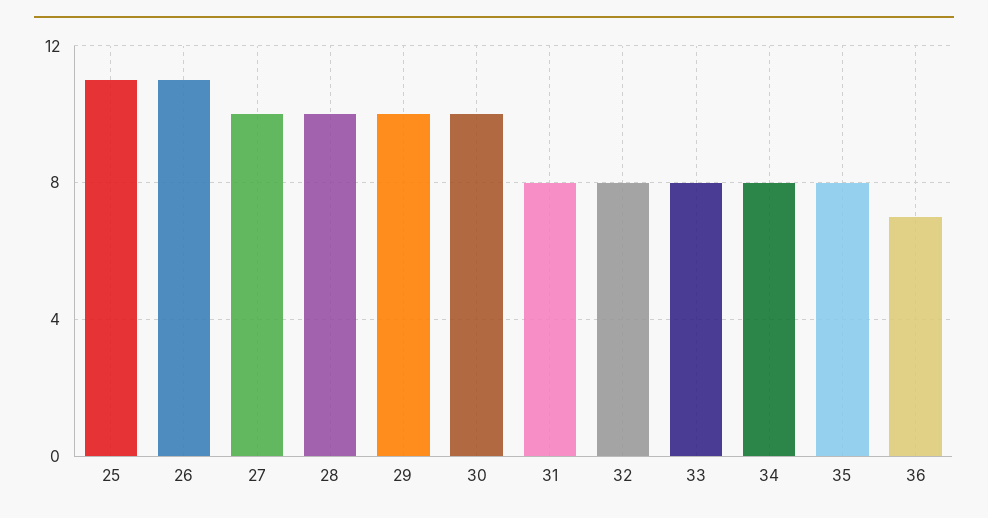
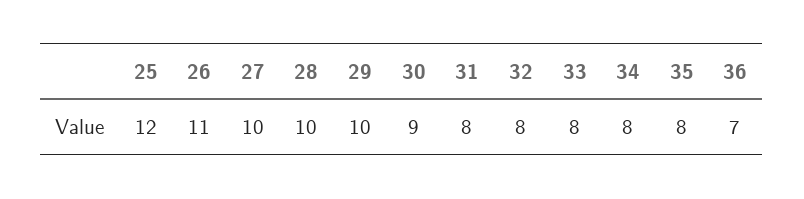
25: 11 -> 12
30: 10 -> 9

